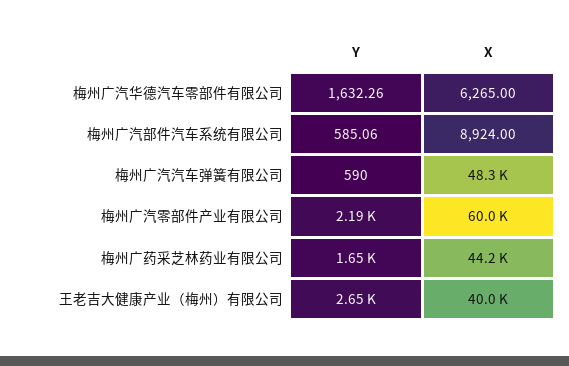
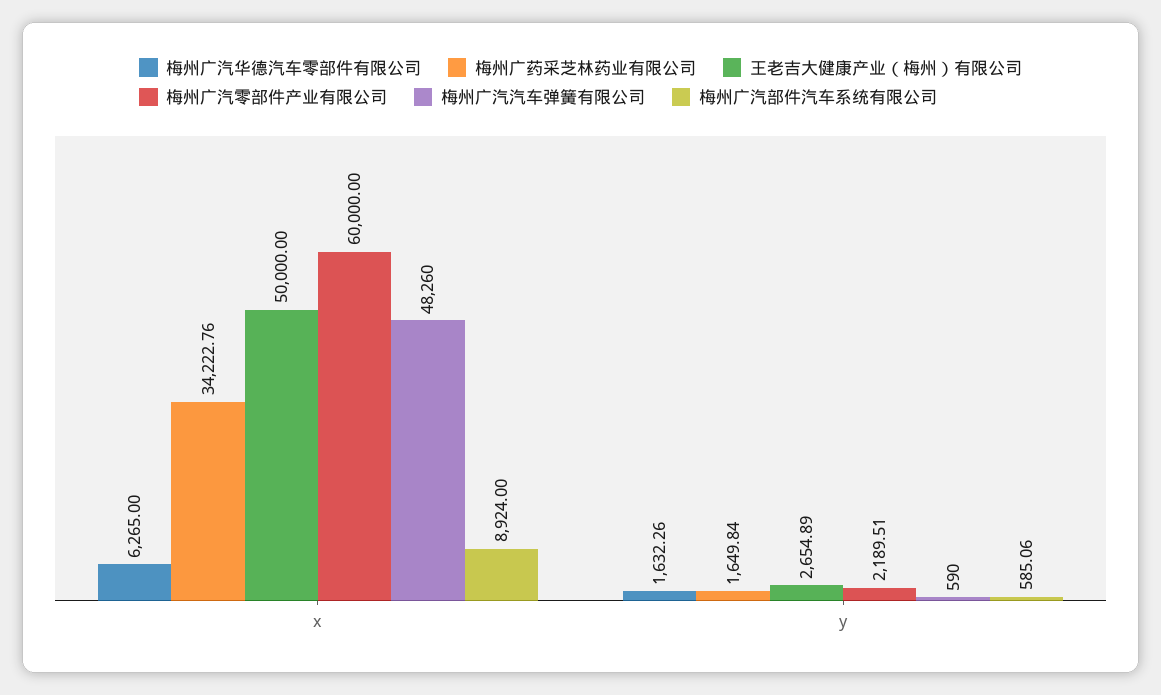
梅州广药采芝林药业有限公司, X: 44200 -> 34222.76
王老吉大健康产业（梅州）有限公司, X: 40000 -> 50000

